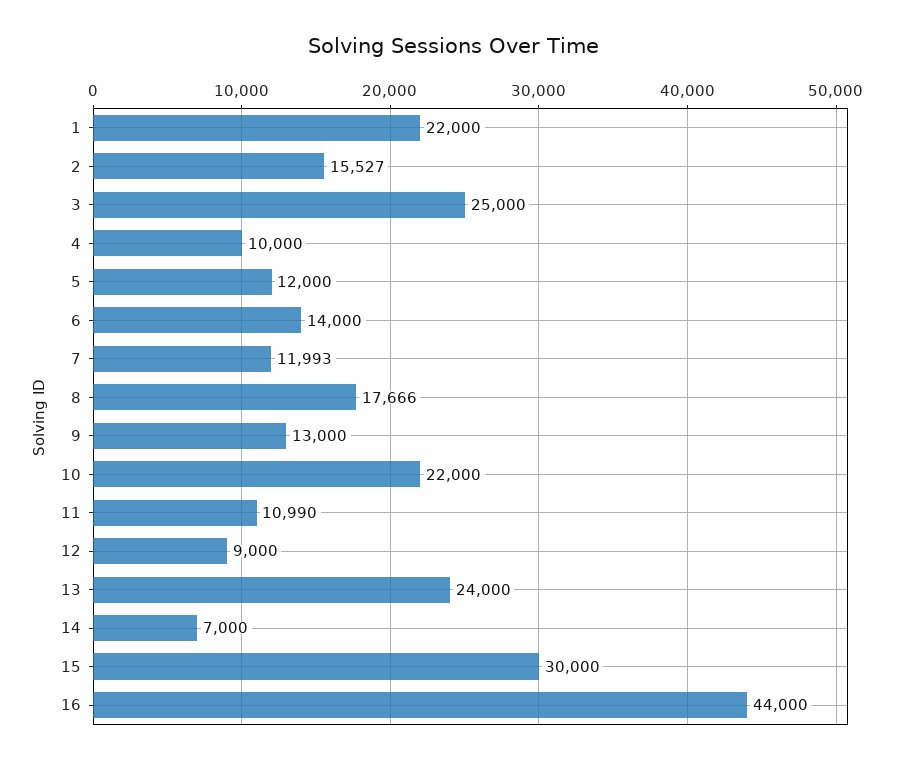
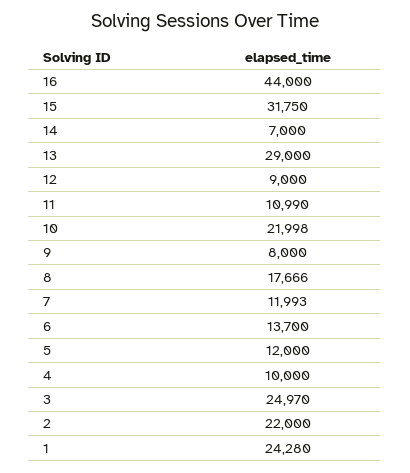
1: 22000 -> 24280
2: 15527 -> 22000
3: 25000 -> 24970
6: 14000 -> 13700
9: 13000 -> 8000
10: 22000 -> 21998
13: 24000 -> 29000
15: 30000 -> 31750

